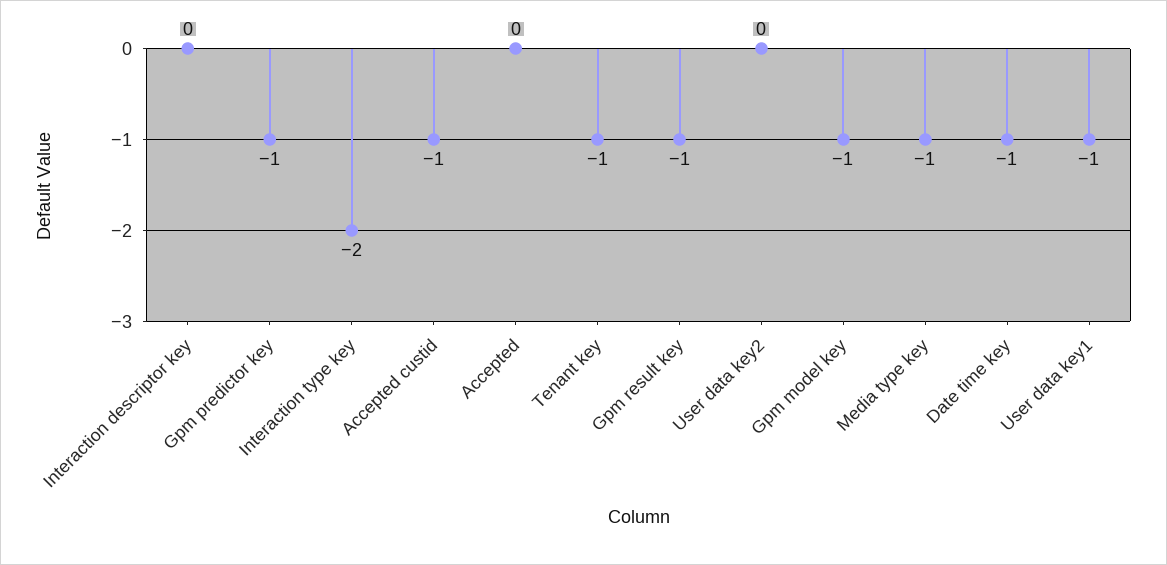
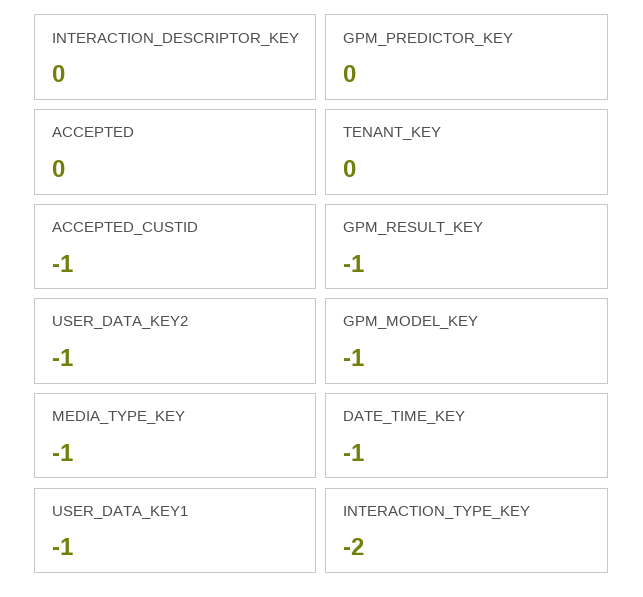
Gpm predictor key: -1 -> 0
Tenant key: -1 -> 0
User data key2: 0 -> -1

